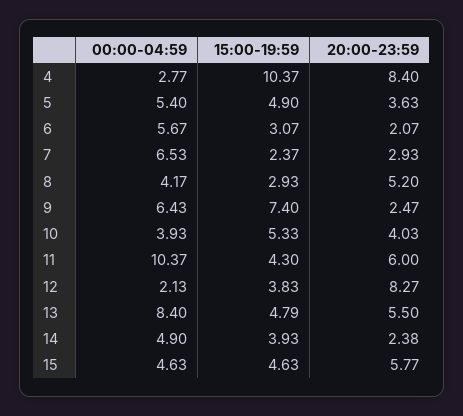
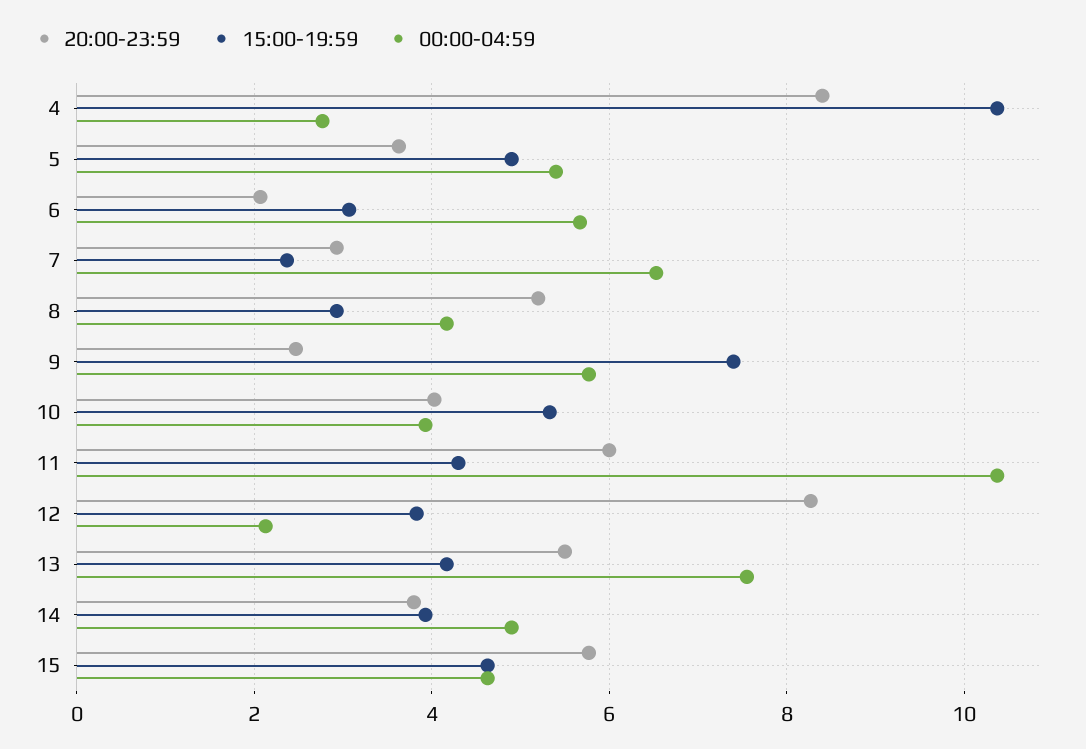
00:00-04:59, 9: 6.43 -> 5.8
00:00-04:59, 13: 8.4 -> 7.6
15:00-19:59, 13: 4.79 -> 4.2
20:00-23:59, 14: 2.38 -> 3.8

